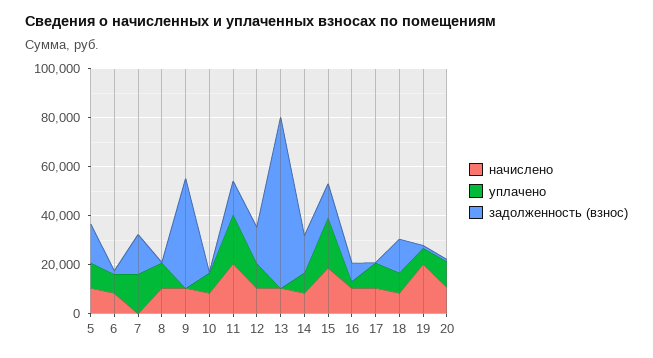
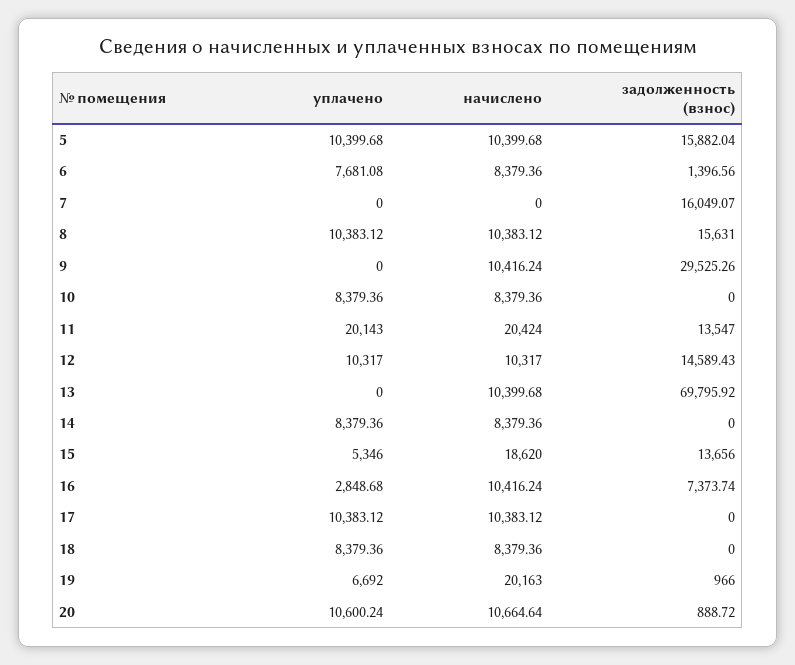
уплачено, 7: 15000 -> 0
задолженность (взнос), 8: 0 -> 15631
задолженность (взнос), 9: 45000 -> 29525.26
задолженность (взнос), 14: 15000 -> 0
уплачено, 15: 20000 -> 5346
задолженность (взнос), 18: 15000 -> 0

